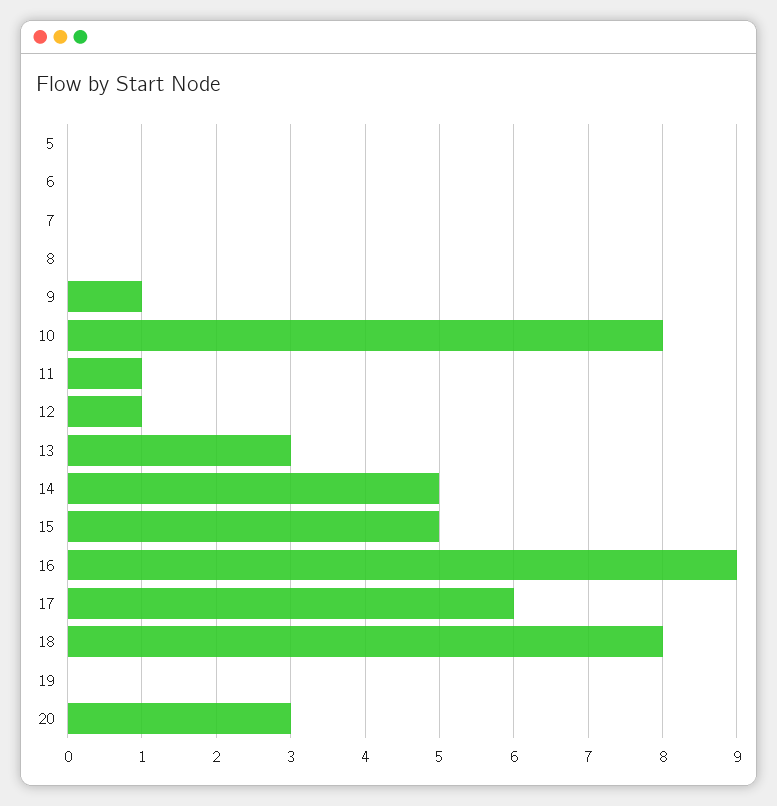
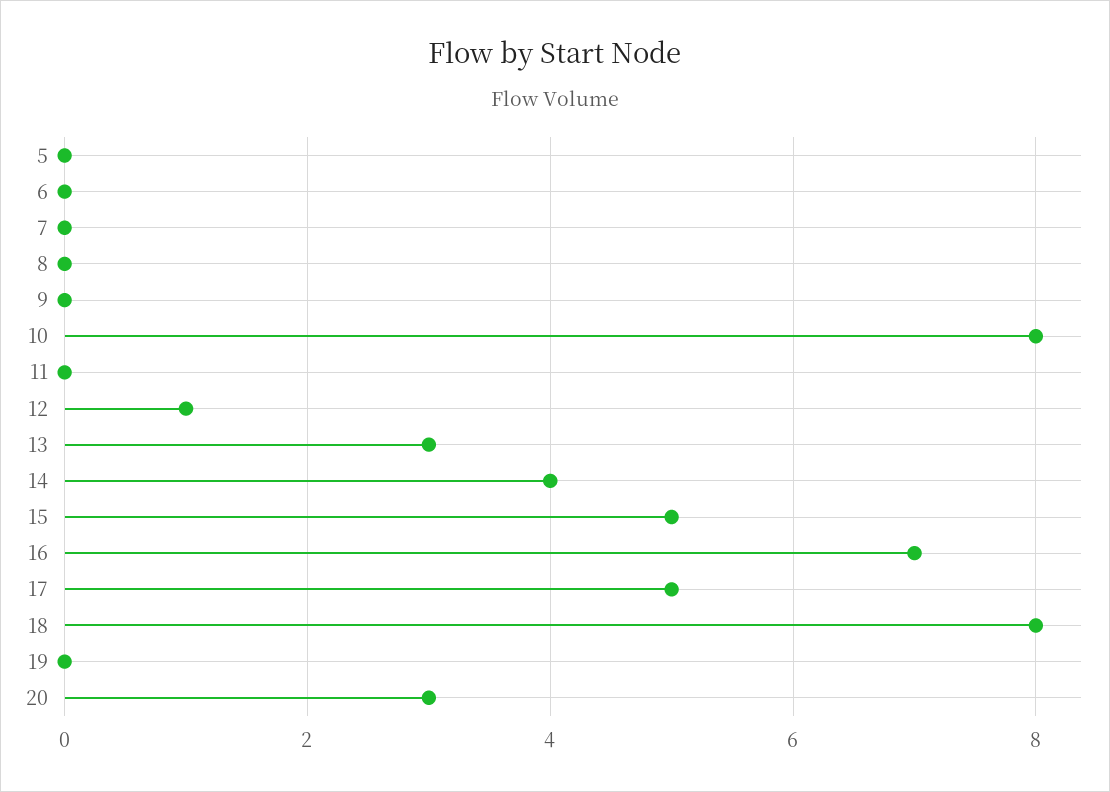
9: 1 -> 0
11: 1 -> 0
14: 5 -> 4
16: 9 -> 7
17: 6 -> 5

